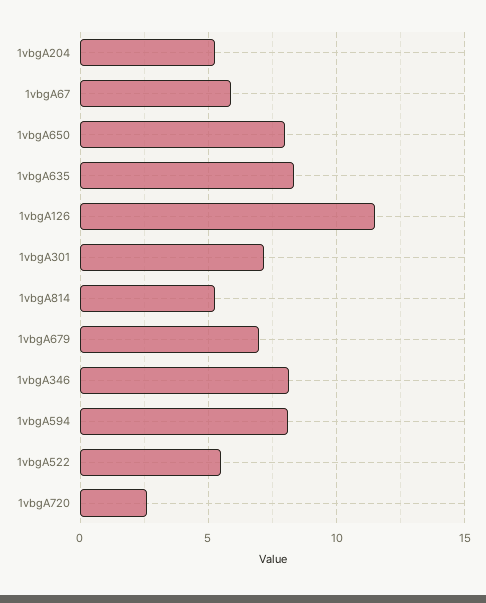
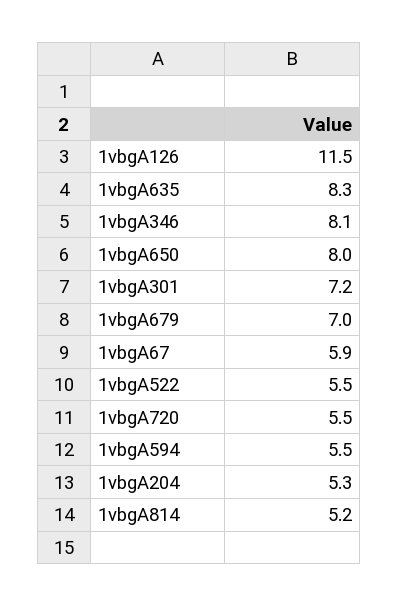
1vbgA594: 8 -> 5.5
1vbgA720: 2.5 -> 5.5

